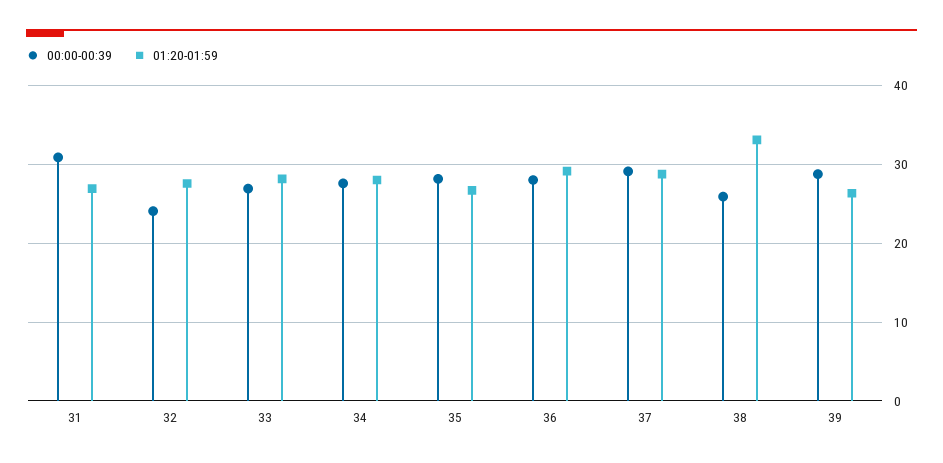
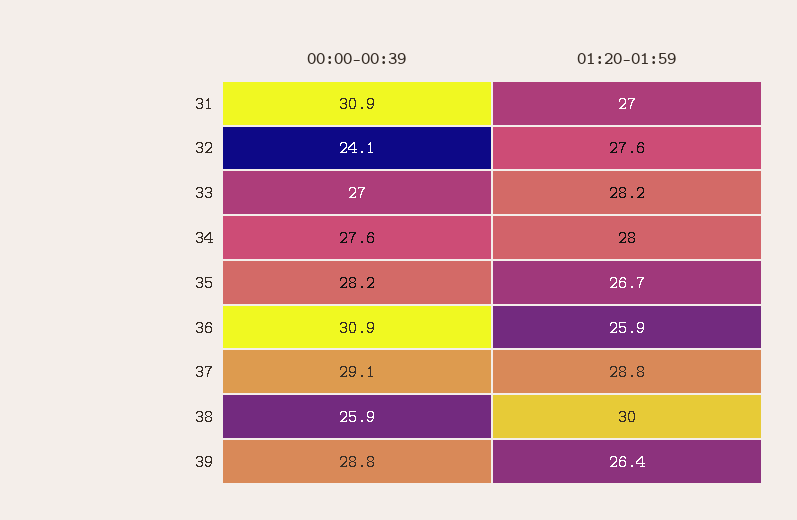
00:00-00:39, 36: 28 -> 30.9
01:20-01:59, 36: 29 -> 25.9
01:20-01:59, 38: 33 -> 30

